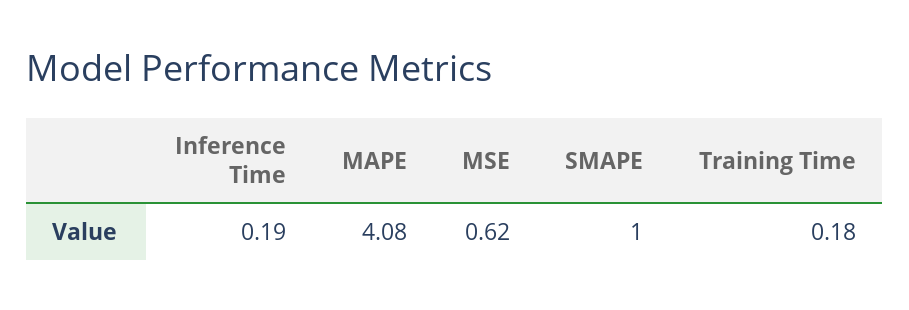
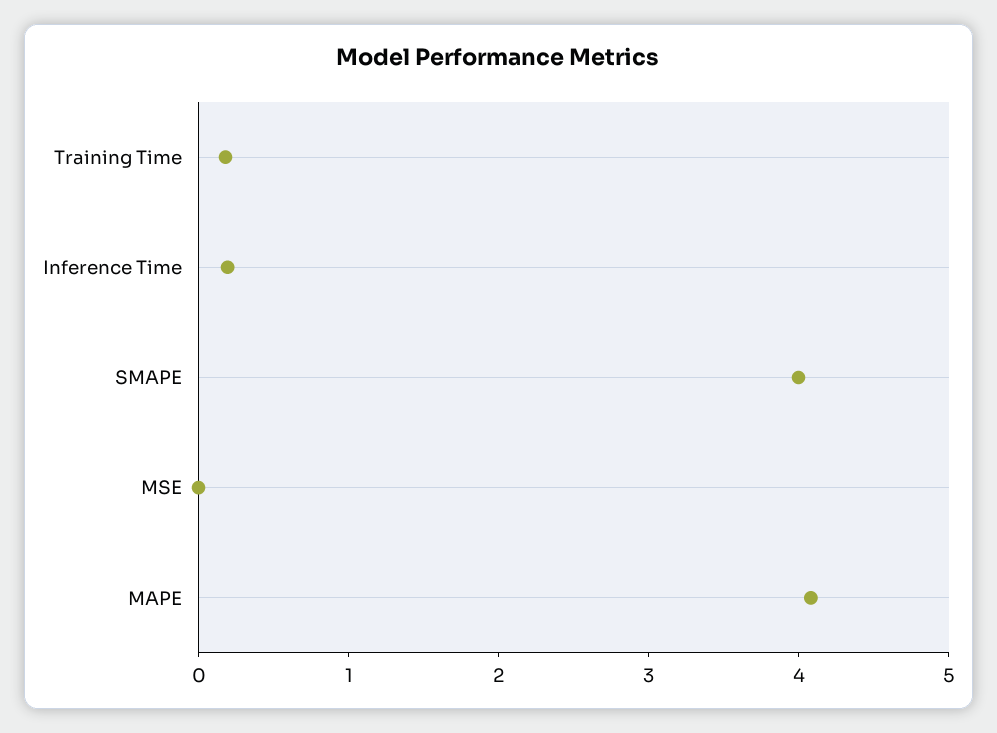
MSE: 0.62 -> 0
SMAPE: 1 -> 4

